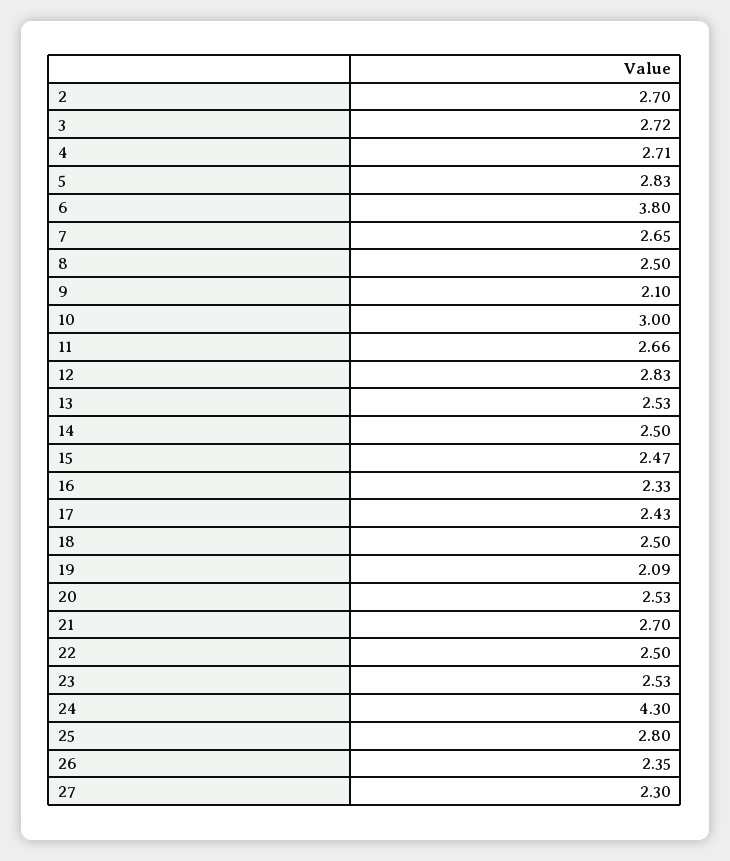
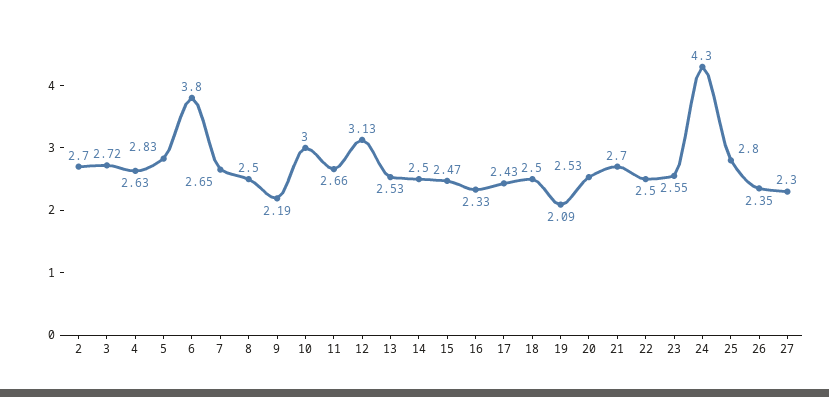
4: 2.71 -> 2.63
9: 2.1 -> 2.19
12: 2.83 -> 3.13
23: 2.53 -> 2.55

